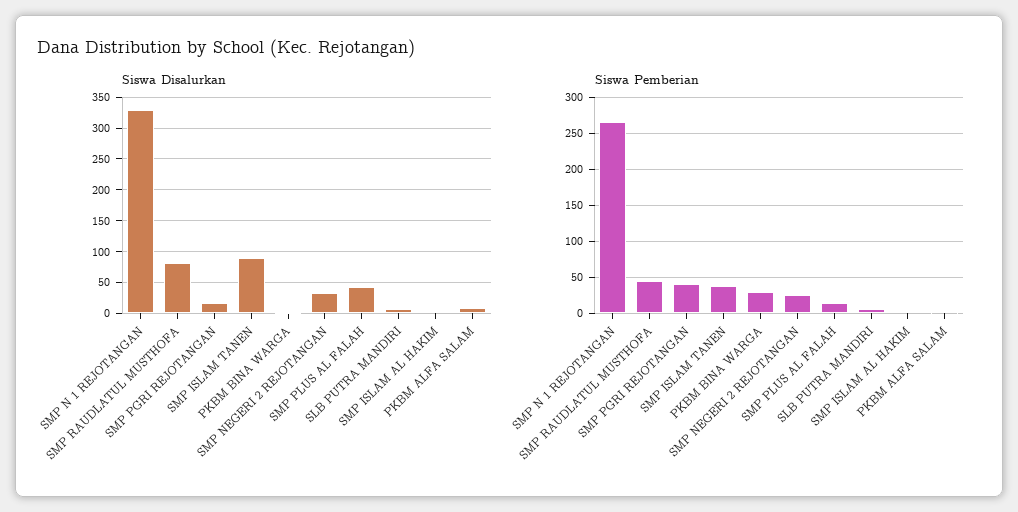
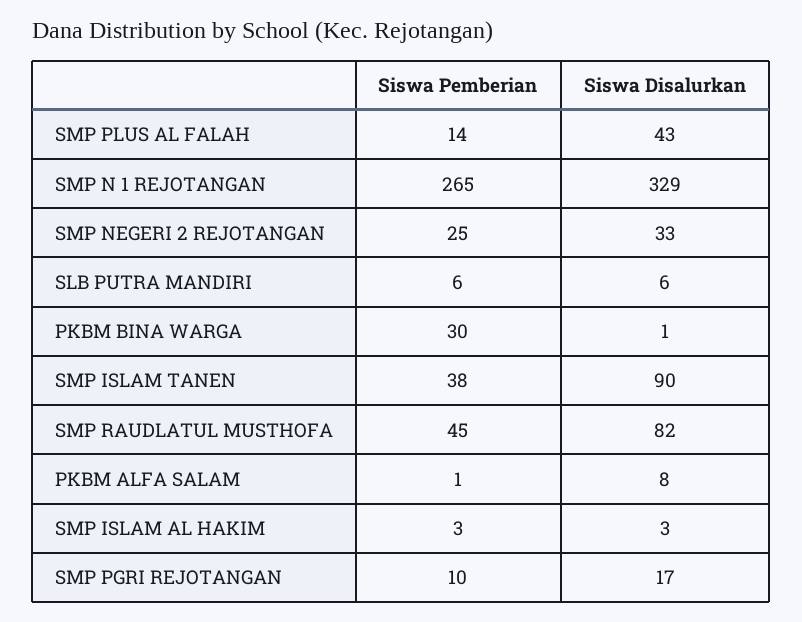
Siswa Pemberian, SMP PGRI REJOTANGAN: 40 -> 10

